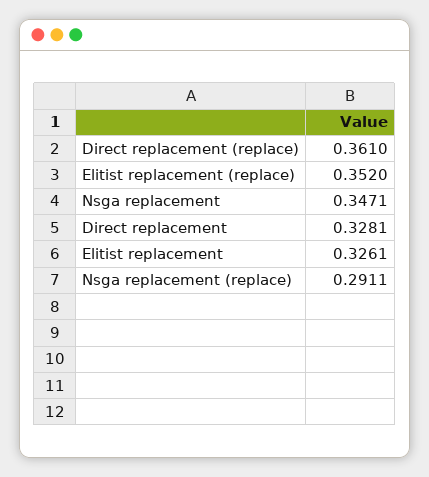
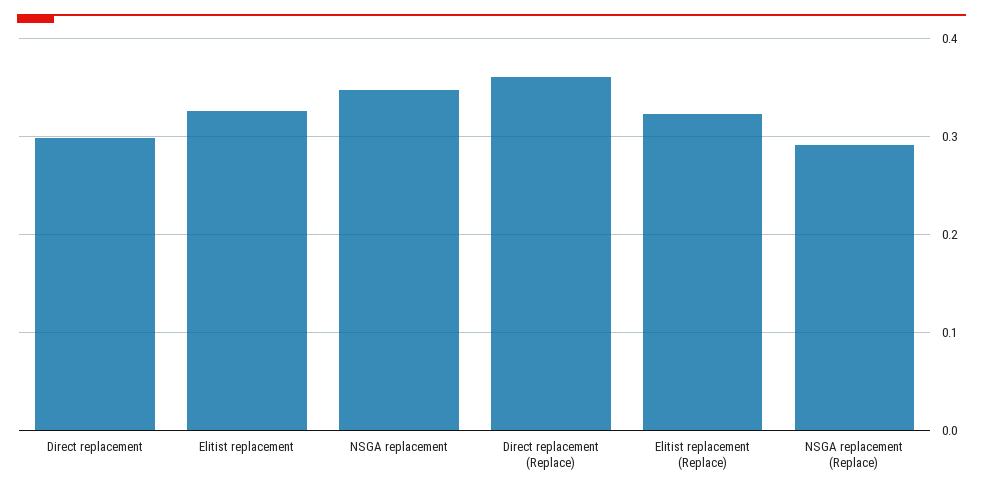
Elitist replacement (replace): 0.352 -> 0.32
Direct replacement: 0.3281 -> 0.3

